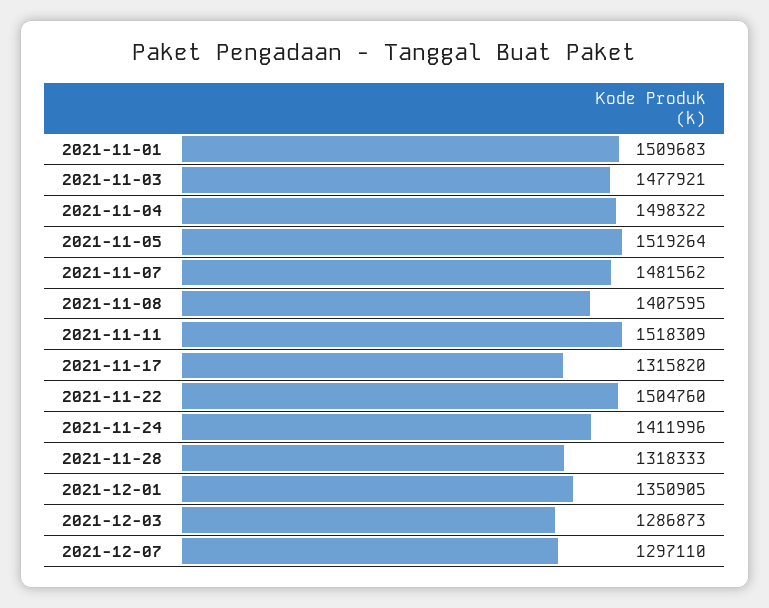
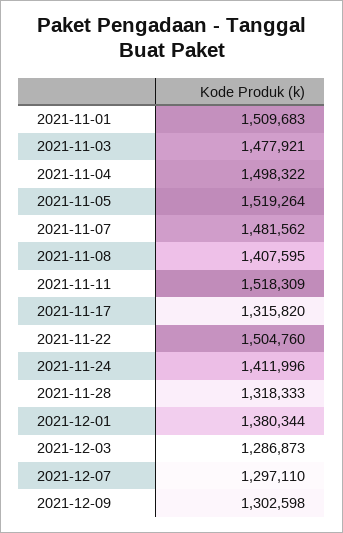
2021-12-01: 1350905 -> 1380344
2021-12-09: none -> 1302598

